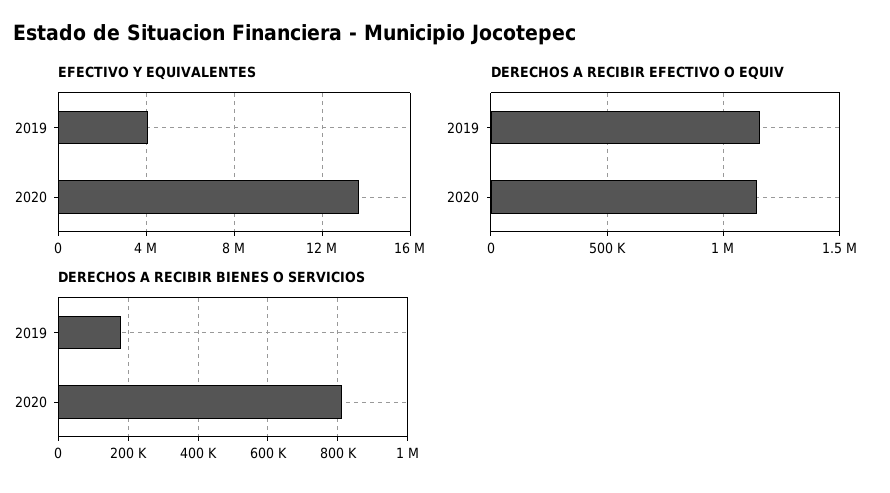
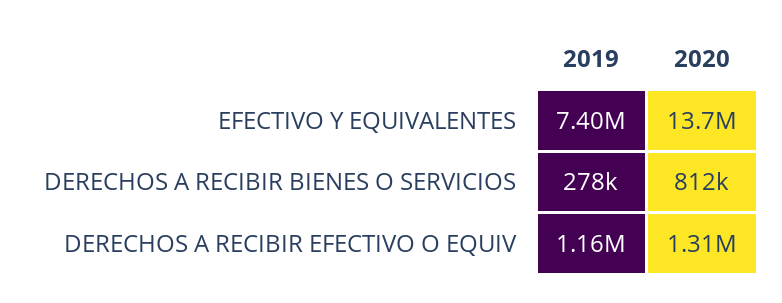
EFECTIVO Y EQUIVALENTES, 2019: 4000000 -> 7400000
DERECHOS A RECIBIR EFECTIVO O EQUIV, 2020: 1150000 -> 1310000
DERECHOS A RECIBIR BIENES O SERVICIOS, 2019: 180000 -> 278000

